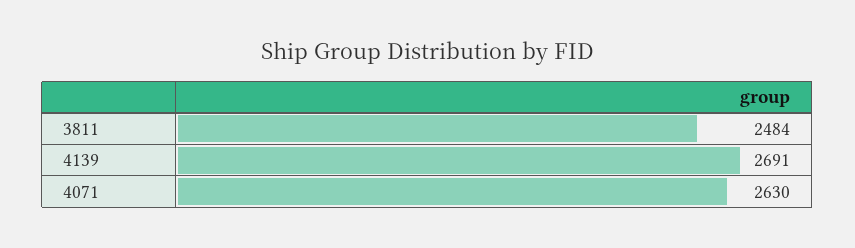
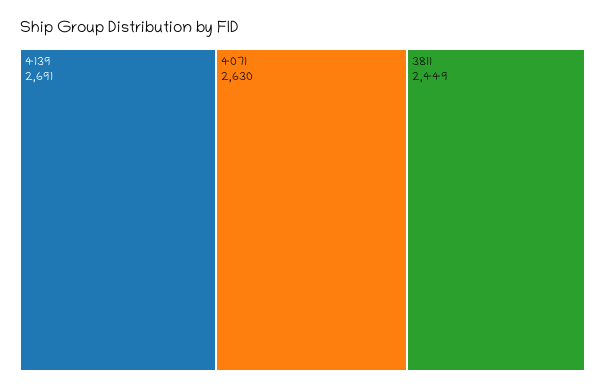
3811: 2484 -> 2449

